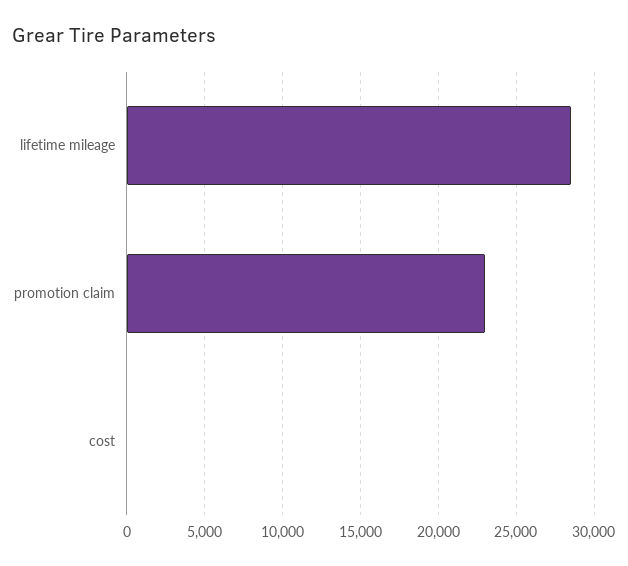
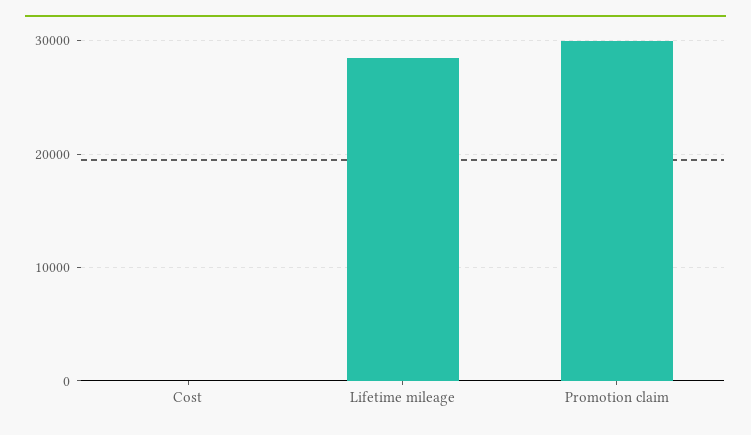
promotion claim: 23000 -> 30000

